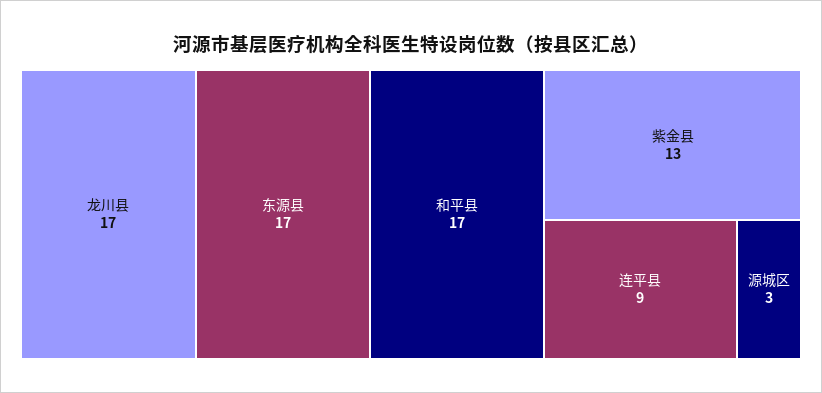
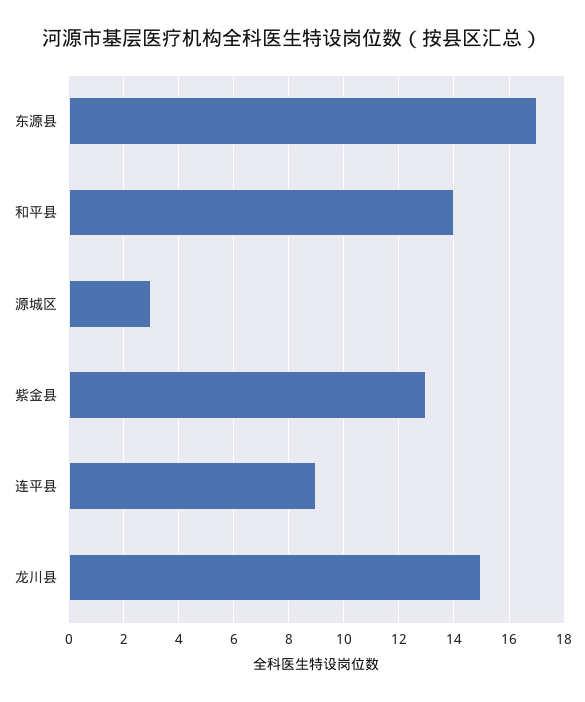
龙川县: 17 -> 15
和平县: 17 -> 14

